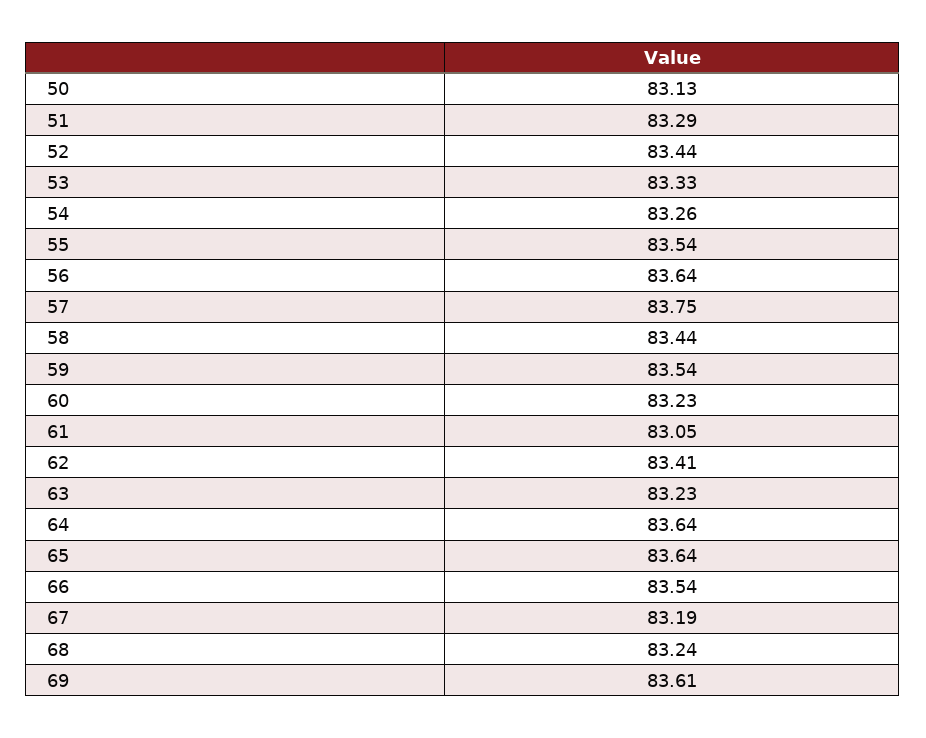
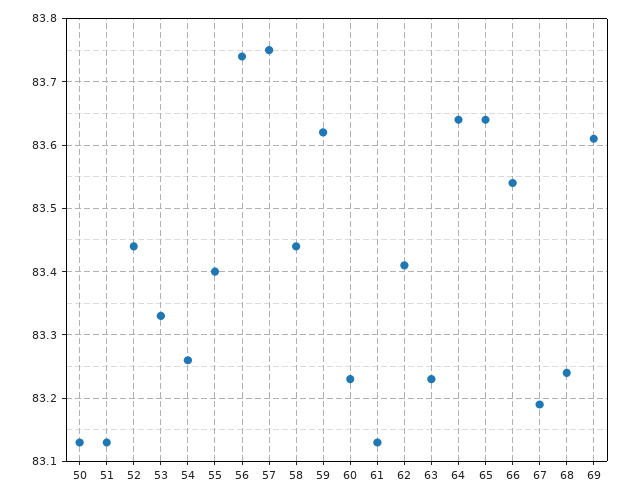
51: 83.29 -> 83.13
55: 83.54 -> 83.4
56: 83.64 -> 83.74
59: 83.54 -> 83.62
61: 83.05 -> 83.13

